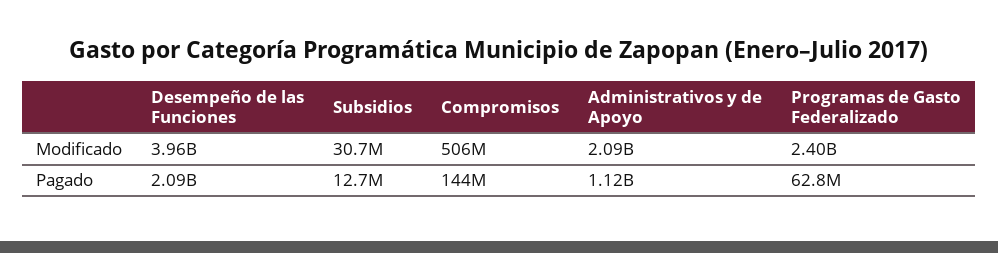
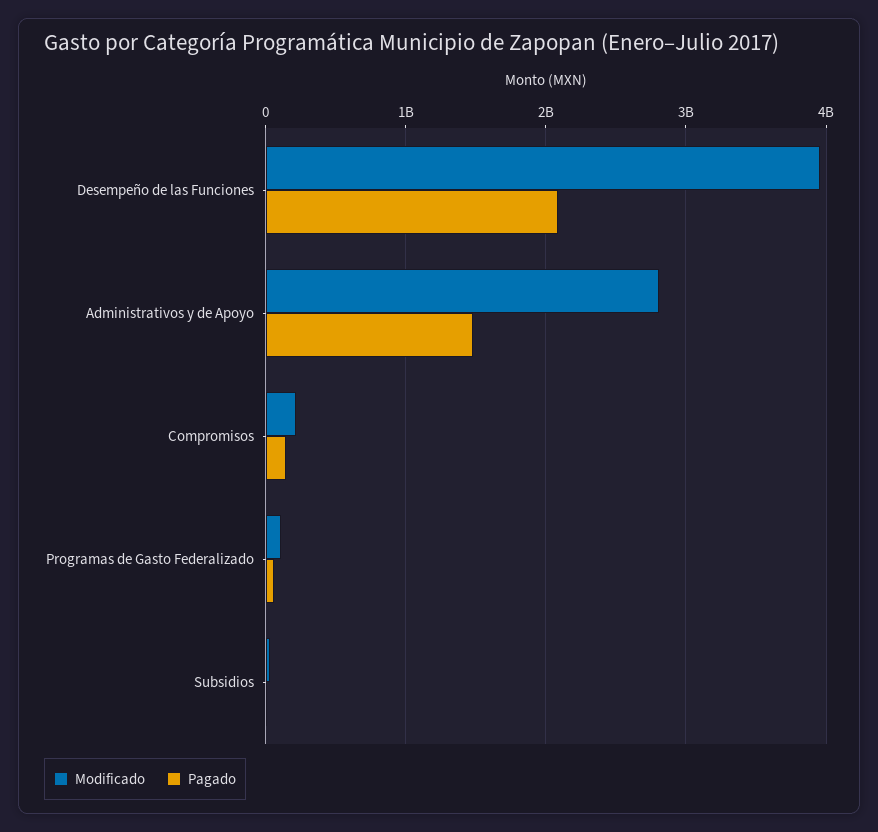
Modificado, Compromisos: 506000000 -> 200000000
Modificado, Administrativos y de Apoyo: 2090000000 -> 2800000000
Modificado, Programas de Gasto Federalizado: 2400000000 -> 100000000
Pagado, Administrativos y de Apoyo: 1120000000 -> 1500000000

